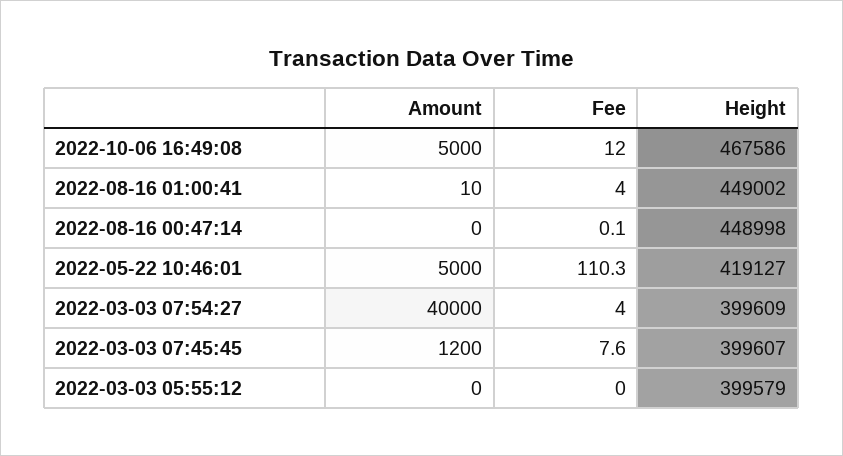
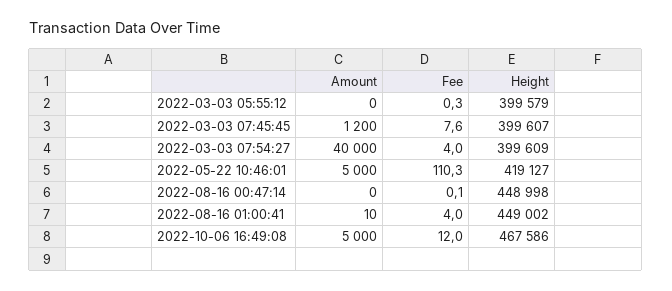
Fee, 2022-03-03 05:55:12: 0 -> 0.3

